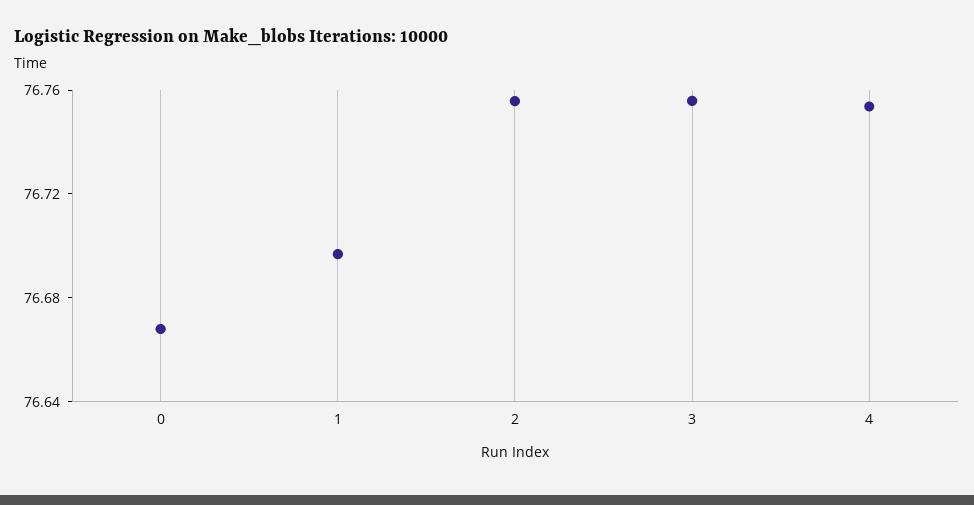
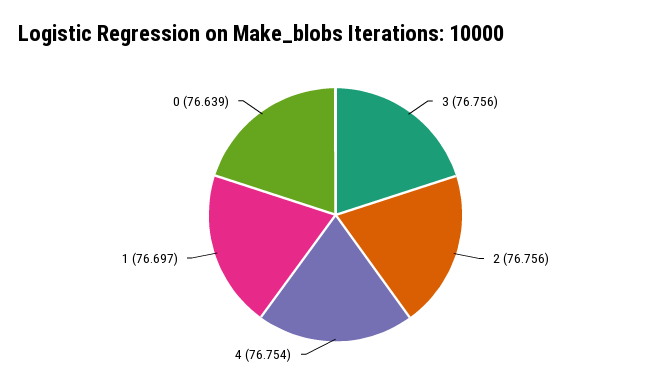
0: 76.67 -> 76.639

